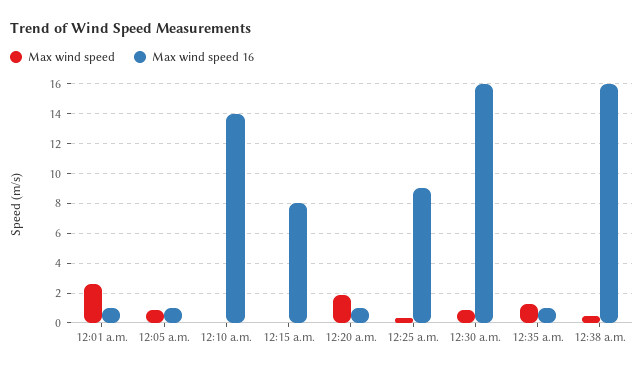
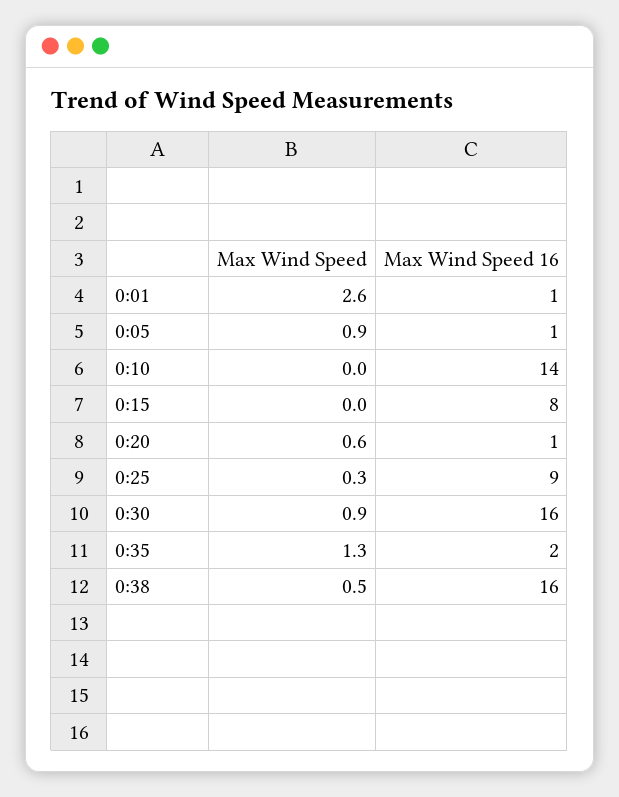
Max wind speed, 12:20 a.m.: 2 -> 0.6
Max wind speed 16, 12:35 a.m.: 1 -> 2

